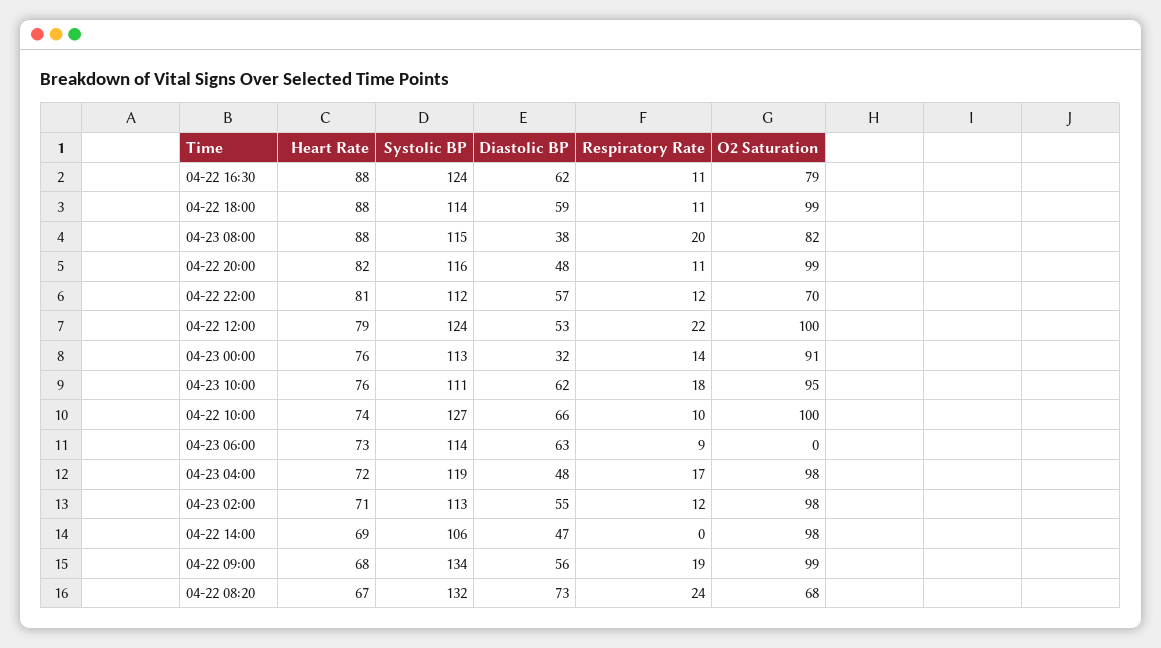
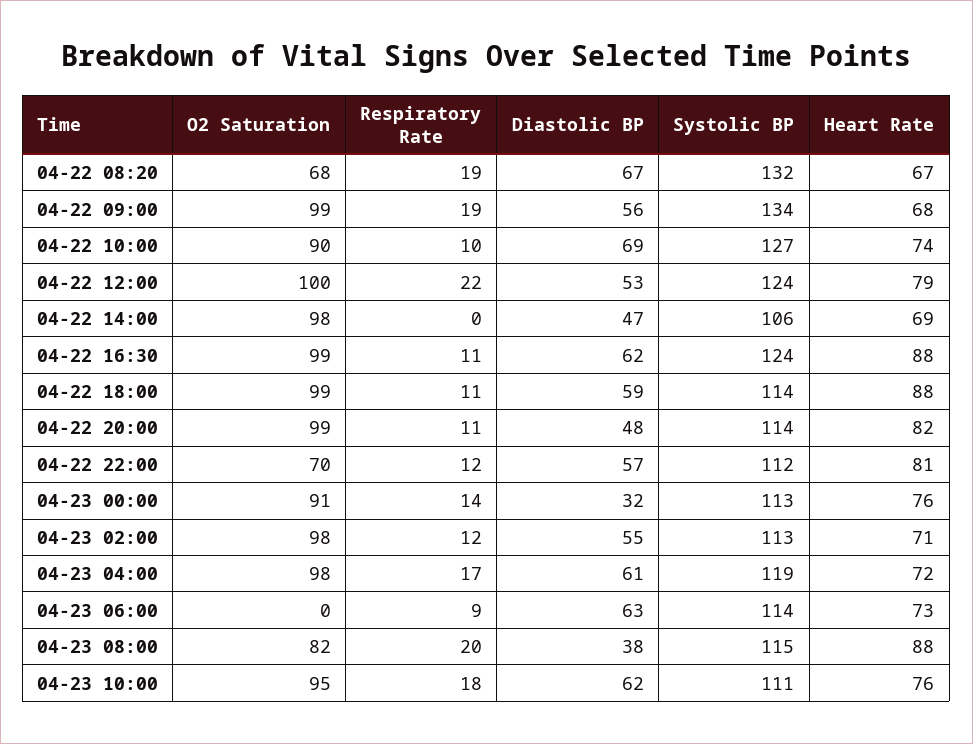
O2 Saturation, 04-22 16:30: 79 -> 99
Systolic BP, 04-22 20:00: 116 -> 114
Diastolic BP, 04-22 10:00: 66 -> 69
O2 Saturation, 04-22 10:00: 100 -> 90
Diastolic BP, 04-23 04:00: 48 -> 61
Diastolic BP, 04-22 08:20: 73 -> 67
Respiratory Rate, 04-22 08:20: 24 -> 19

